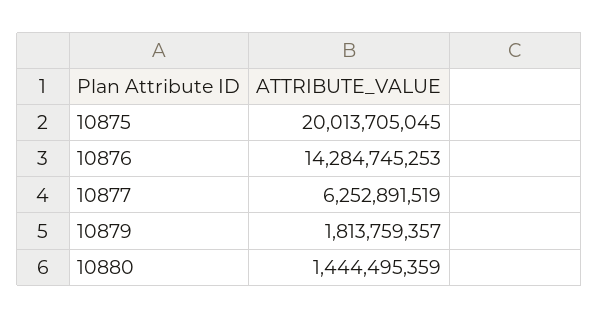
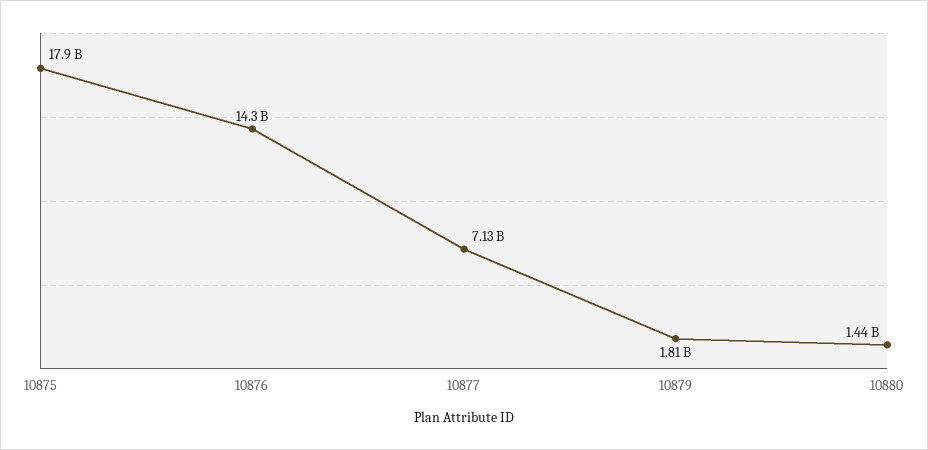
10875: 20013705045 -> 17900000000
10877: 6252891519 -> 7130000000

